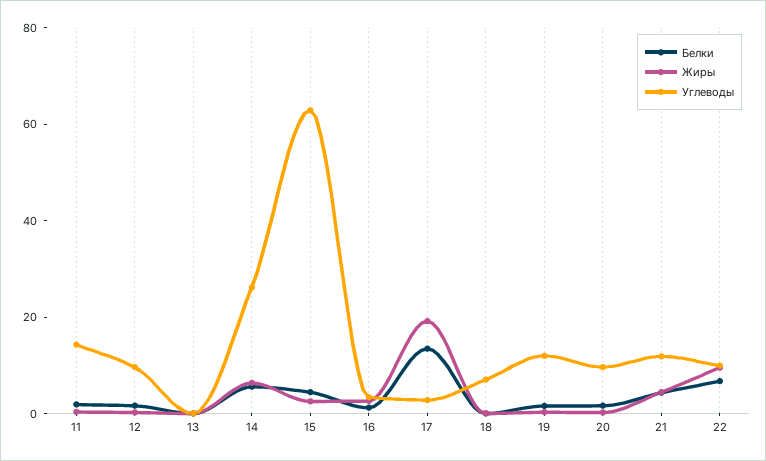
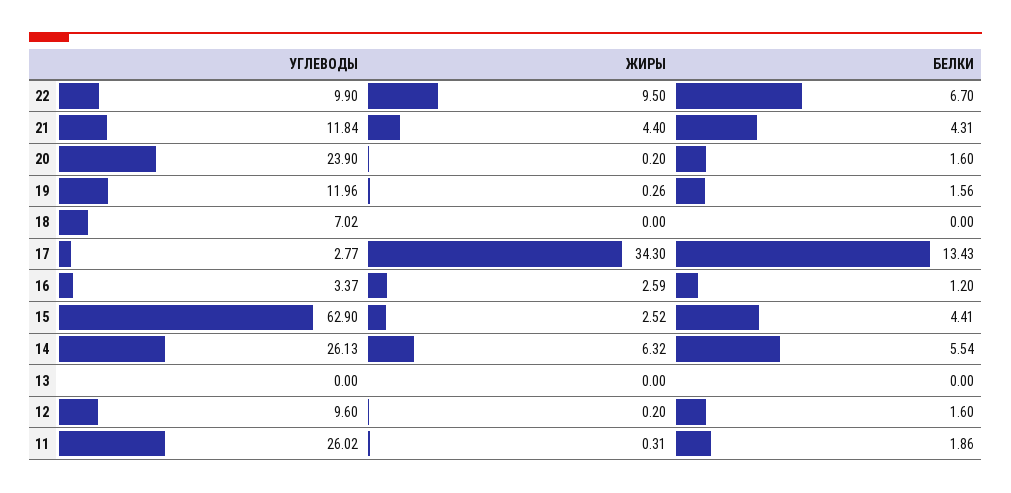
Углеводы, 11: 15 -> 26.02
Жиры, 17: 20 -> 34.3
Углеводы, 20: 10 -> 23.9

